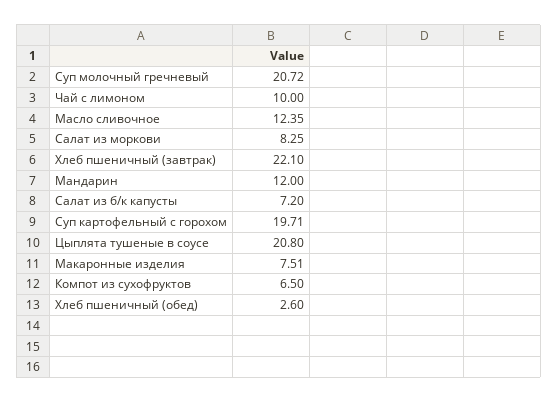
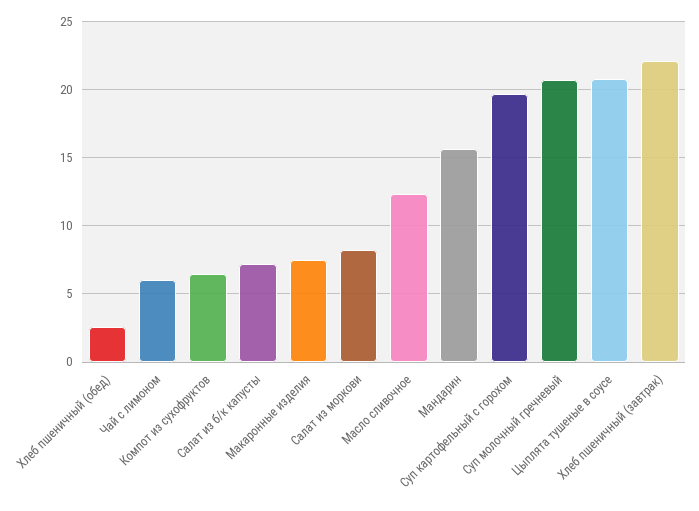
Чай с лимоном: 10 -> 6
Мандарин: 12 -> 15.5

